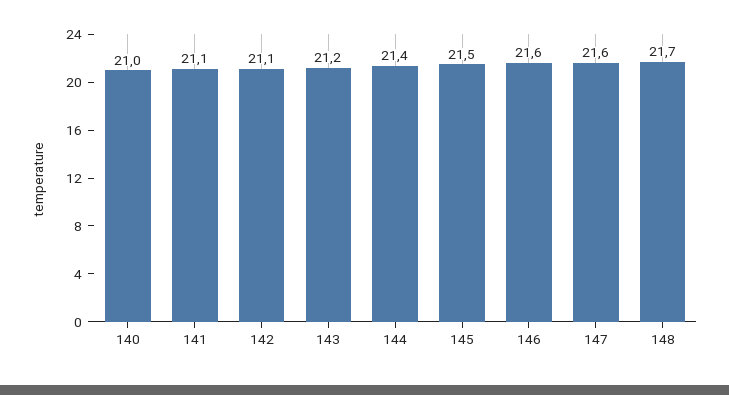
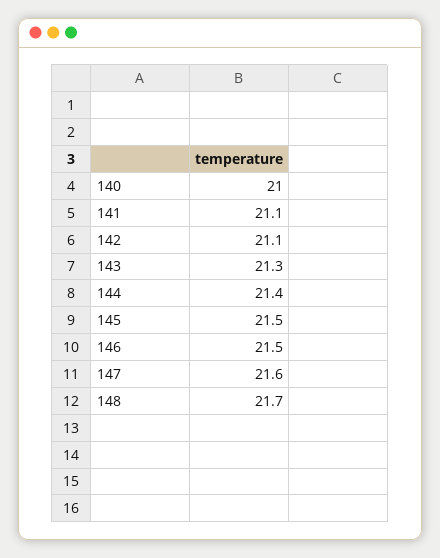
143: 21.2 -> 21.3
146: 21.6 -> 21.5

